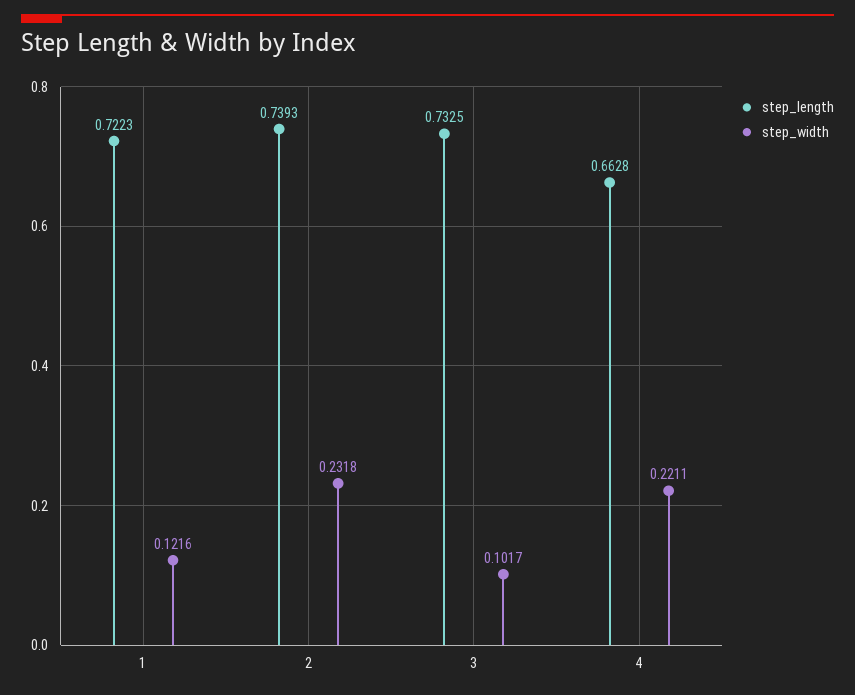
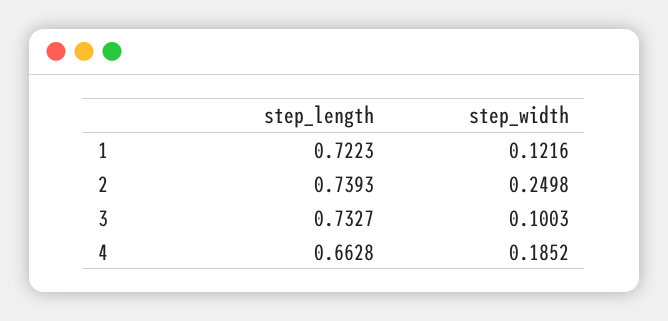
step_width, 2: 0.2318 -> 0.2498
step_length, 3: 0.7325 -> 0.7327
step_width, 3: 0.1017 -> 0.1003
step_width, 4: 0.2211 -> 0.1852

